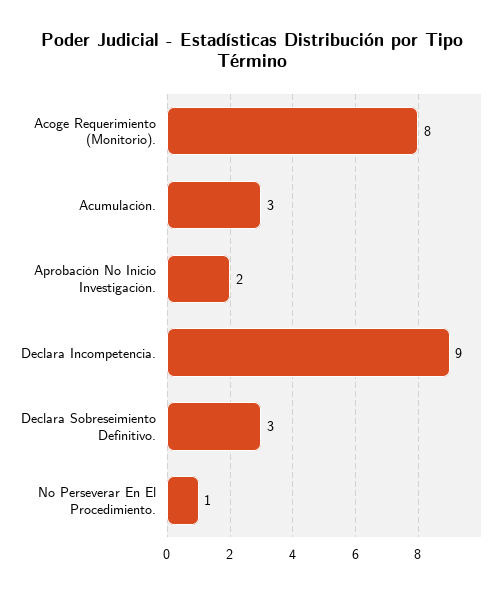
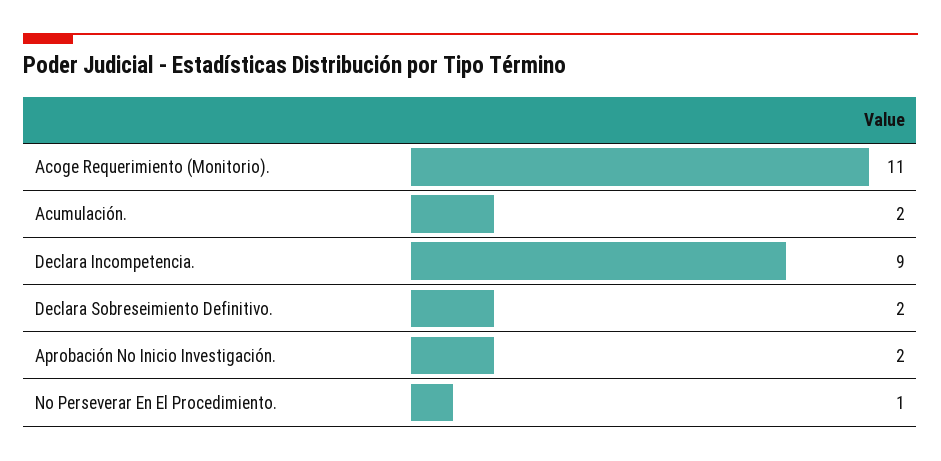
Acoge Requerimiento (Monitorio).: 8 -> 11
Acumulación.: 3 -> 2
Declara Sobreseimiento Definitivo.: 3 -> 2

